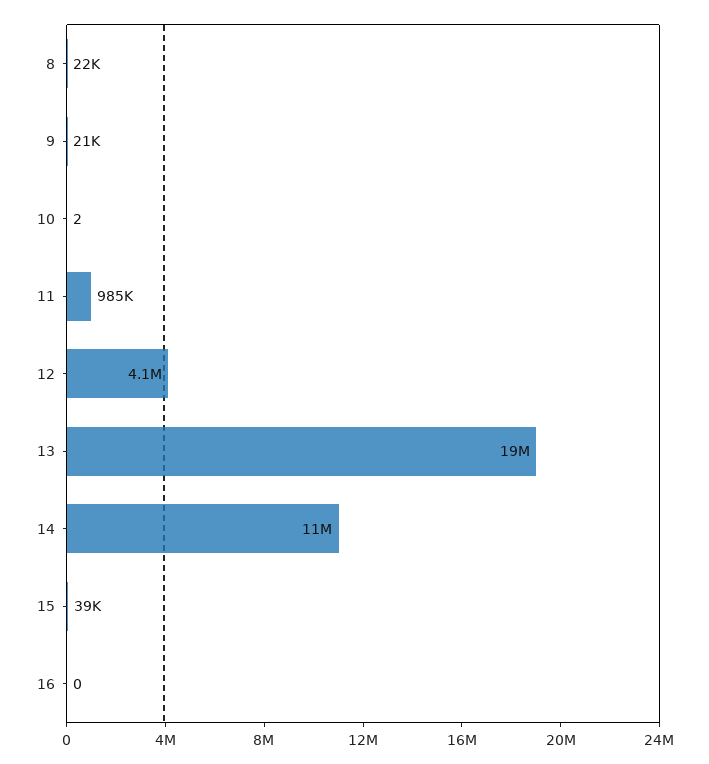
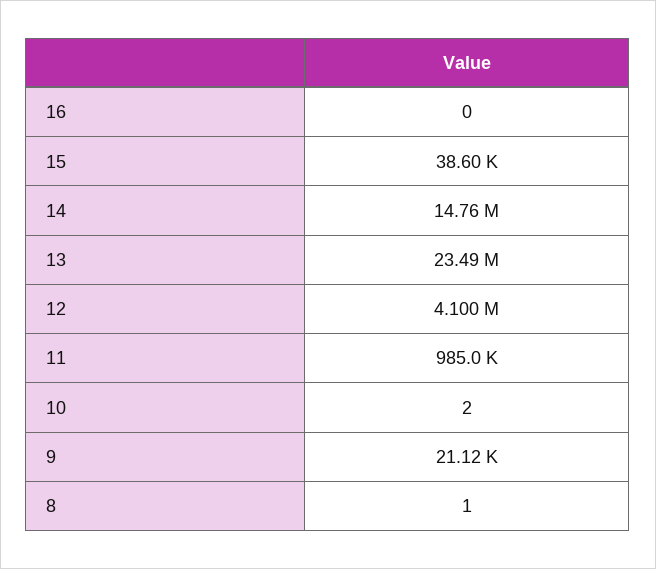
8: 22000 -> 1
13: 19000000 -> 23490000
14: 11000000 -> 14760000

